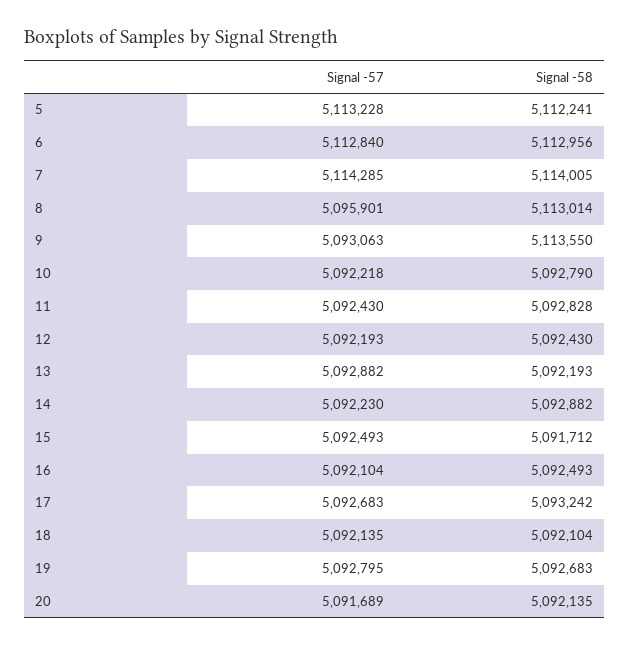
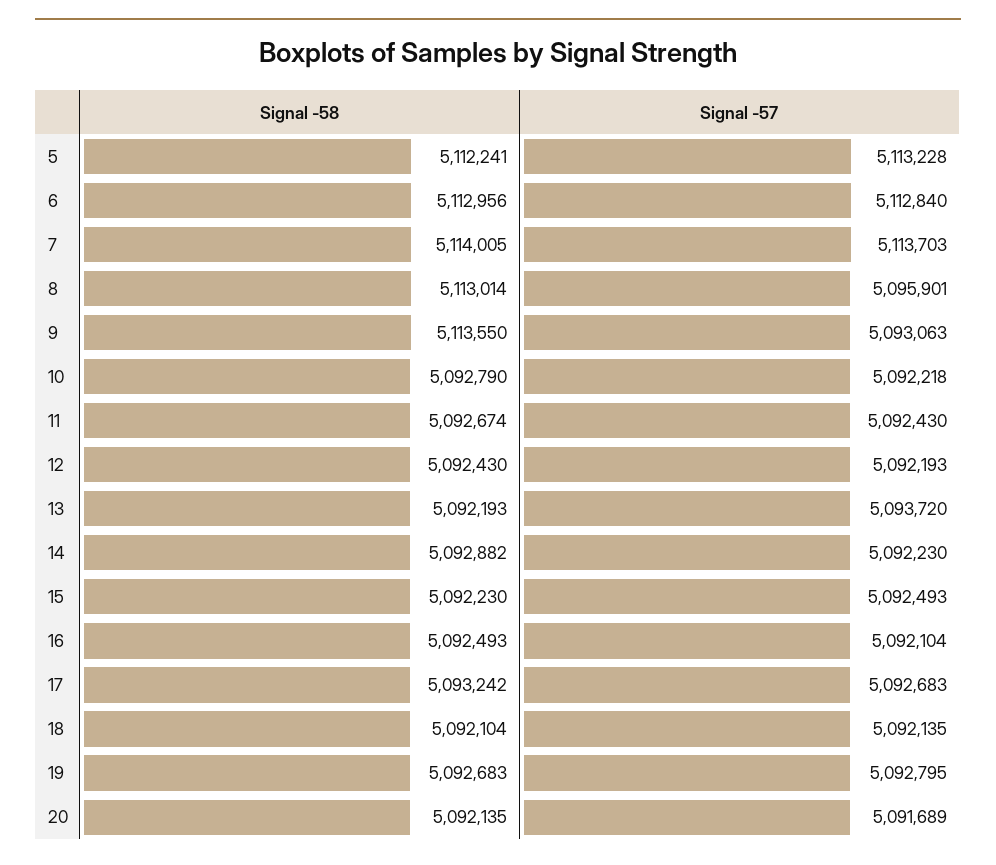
Signal -57, 7: 5114285 -> 5113703
Signal -58, 11: 5092828 -> 5092674
Signal -57, 13: 5092882 -> 5093720
Signal -58, 15: 5091712 -> 5092230

